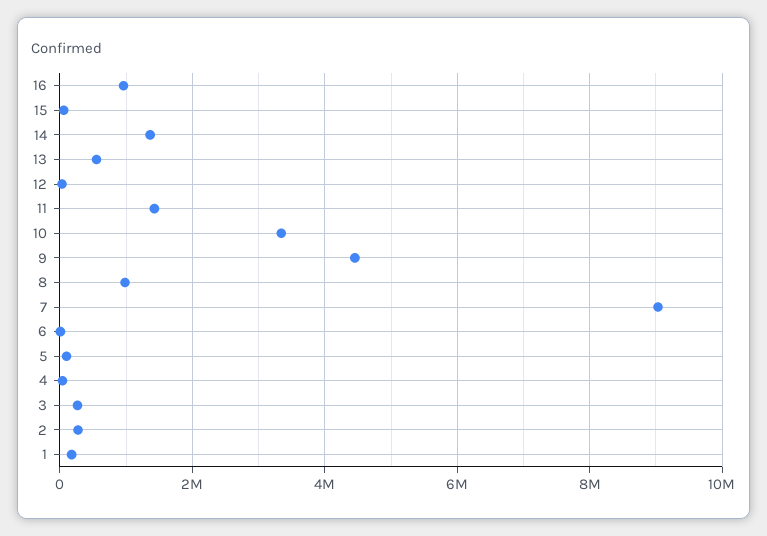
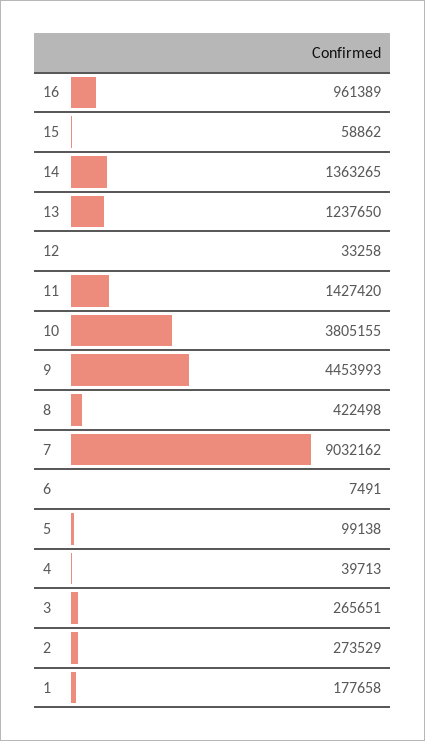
13: 600000 -> 1237650
10: 3400000 -> 3805155
8: 1000000 -> 422498

